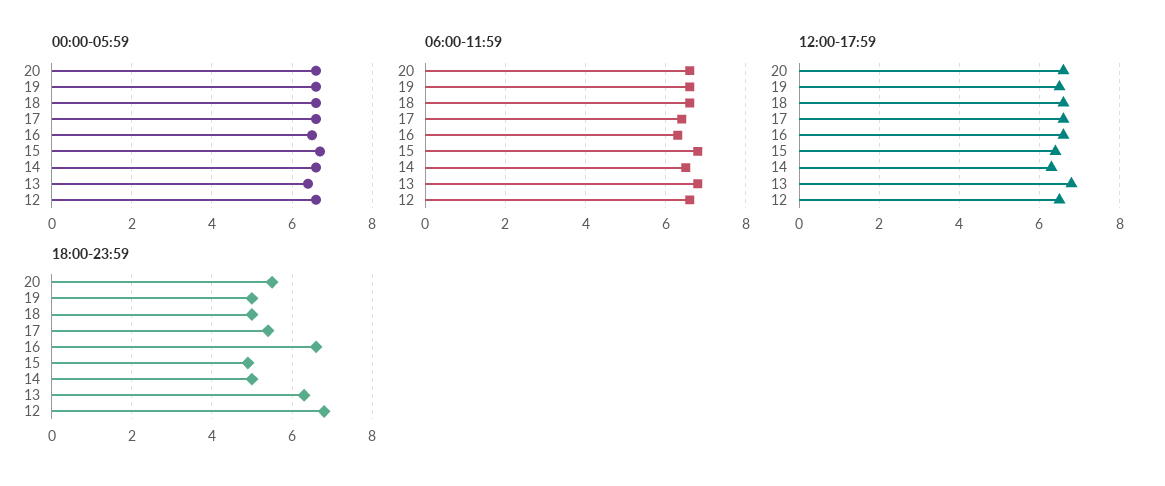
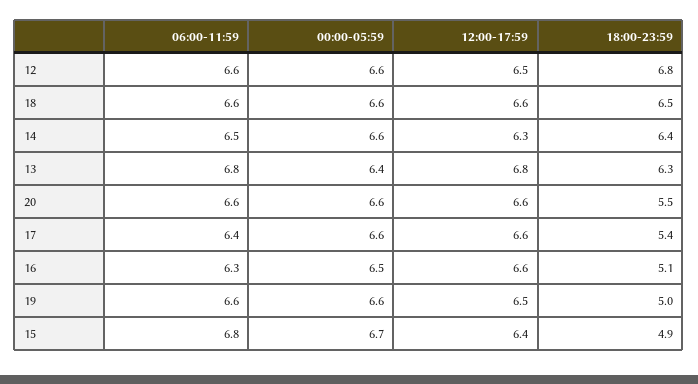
18:00-23:59, 18: 5 -> 6.5
18:00-23:59, 16: 6.5 -> 5.1
18:00-23:59, 14: 5 -> 6.4

